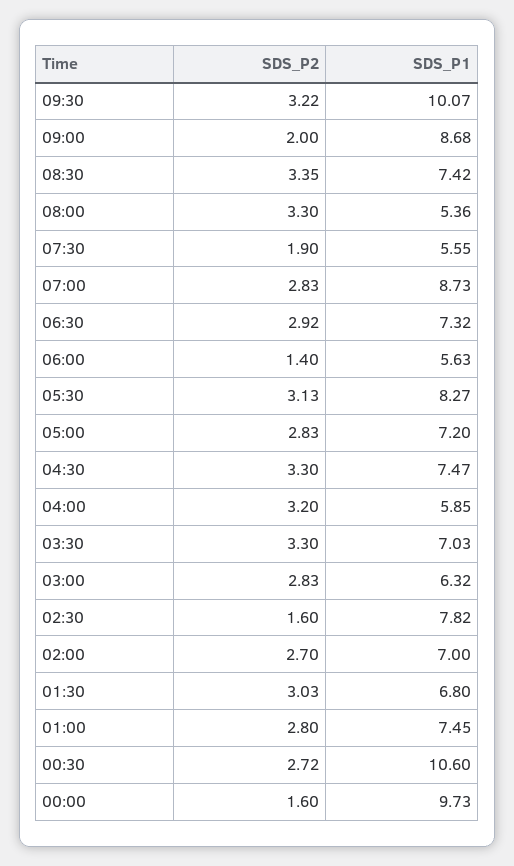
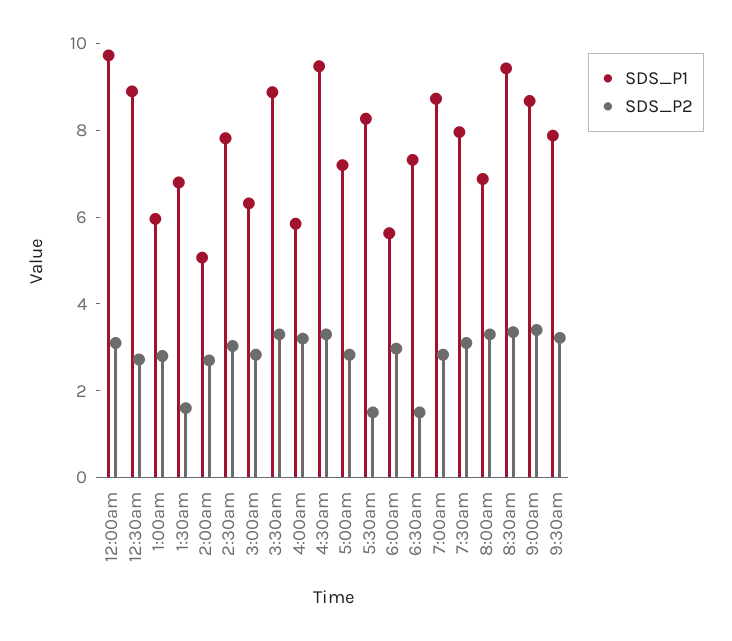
SDS_P1, 09:30: 10.07 -> 8
SDS_P2, 09:00: 2 -> 3.5
SDS_P1, 08:30: 7.42 -> 9.5
SDS_P1, 08:00: 5.36 -> 7
SDS_P2, 07:30: 1.9 -> 3
SDS_P1, 07:30: 5.55 -> 8
SDS_P2, 06:30: 2.92 -> 1.5
SDS_P2, 06:00: 1.4 -> 3
SDS_P2, 05:30: 3.13 -> 1.5
SDS_P1, 04:30: 7.47 -> 9.5
SDS_P1, 03:30: 7.03 -> 9
SDS_P2, 02:30: 1.6 -> 3
SDS_P1, 02:00: 7 -> 5
SDS_P2, 01:30: 3.03 -> 1.5
SDS_P1, 01:00: 7.45 -> 6
SDS_P1, 00:30: 10.6 -> 9
SDS_P2, 00:00: 1.6 -> 3

